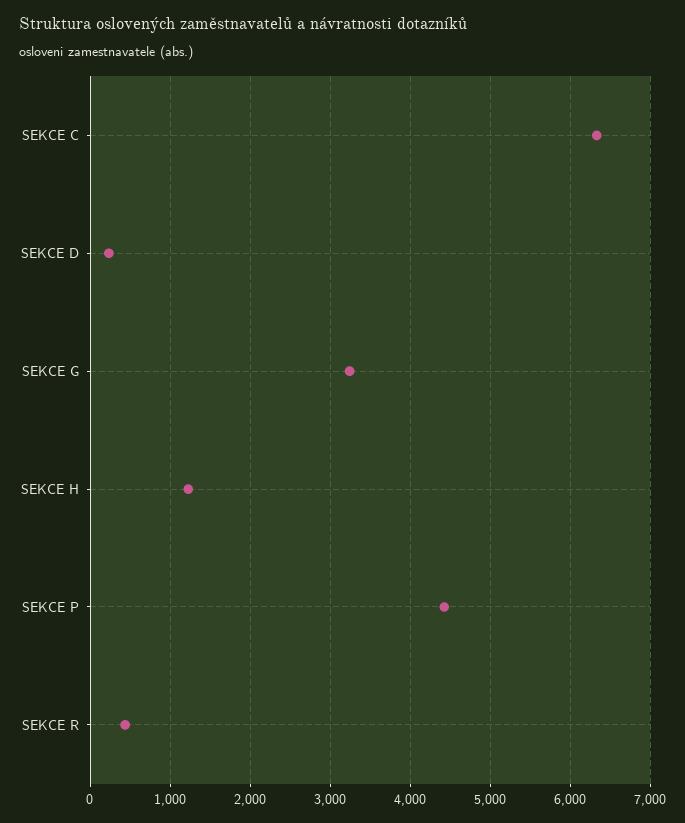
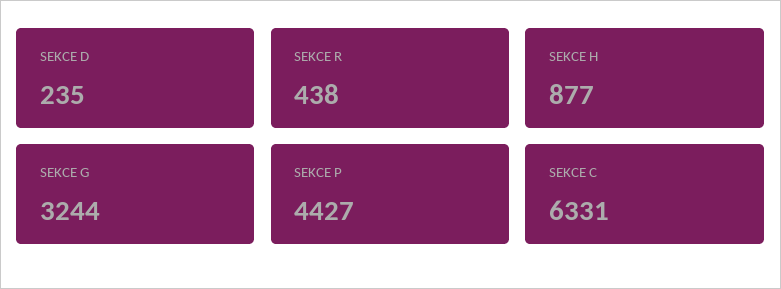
SEKCE H: 1200 -> 877

